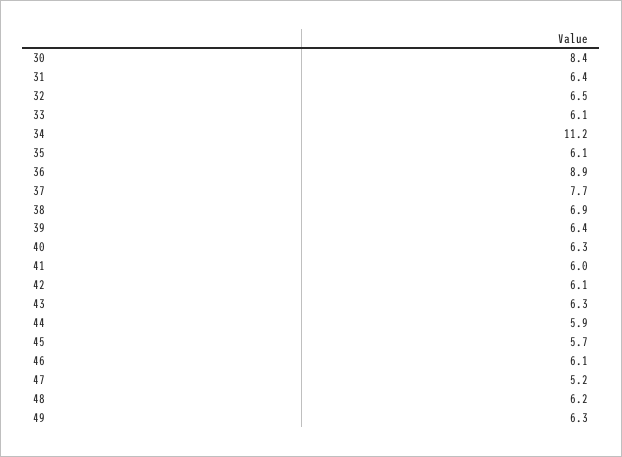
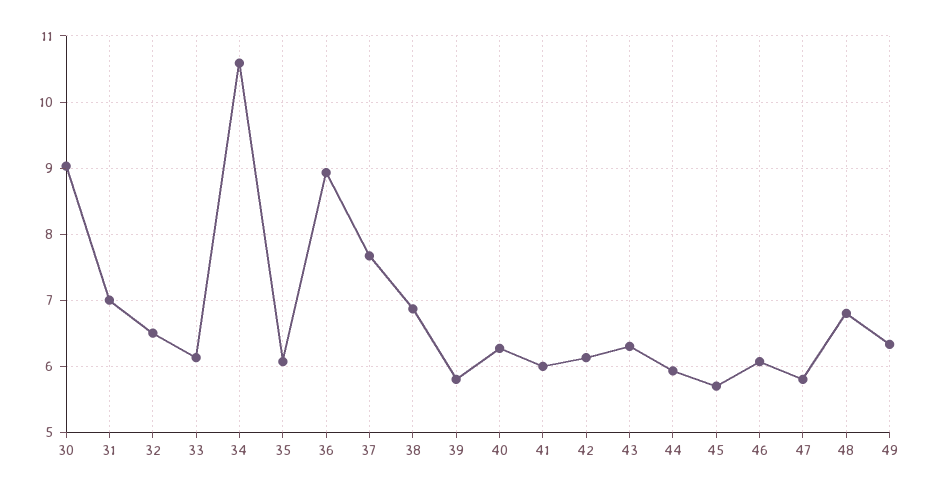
30: 8.4 -> 9
31: 6.4 -> 7
34: 11.2 -> 10.6
39: 6.4 -> 5.8
47: 5.2 -> 5.8
48: 6.2 -> 6.8

